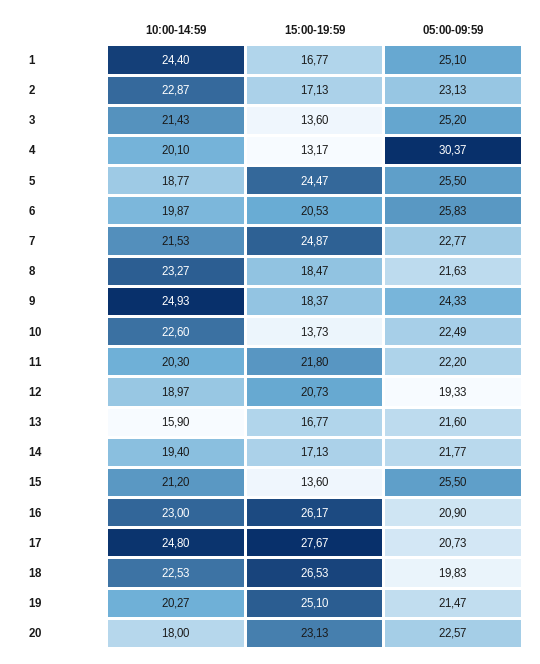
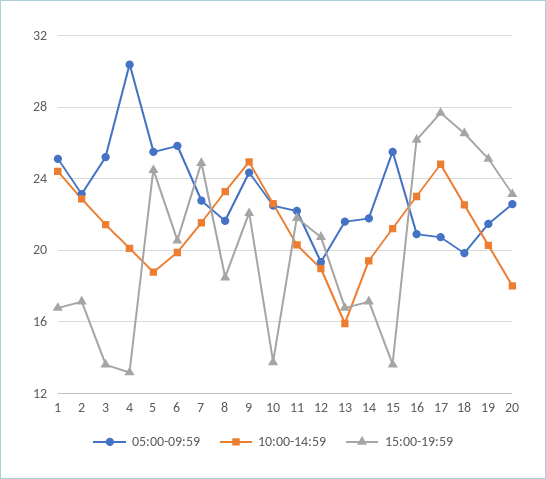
15:00-19:59, 9: 18.37 -> 22

